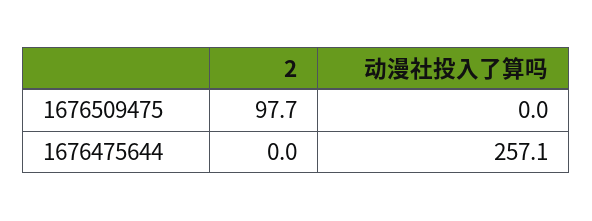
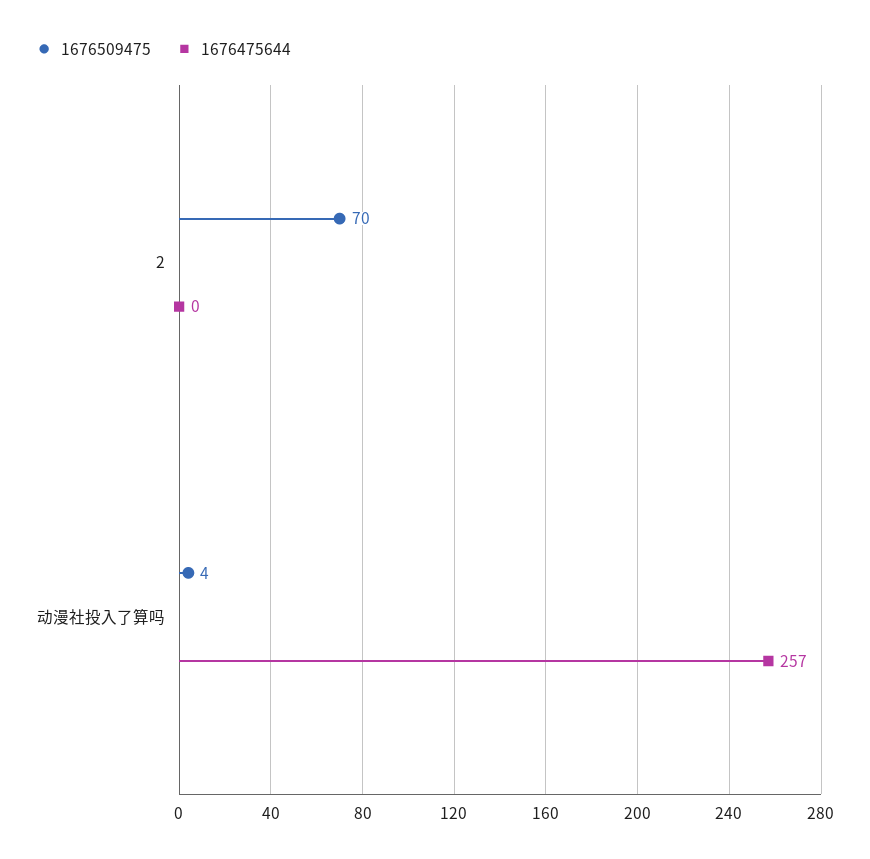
1676509475, 2: 97.7 -> 70
1676509475, 动漫社投入了算吗: 0 -> 4

